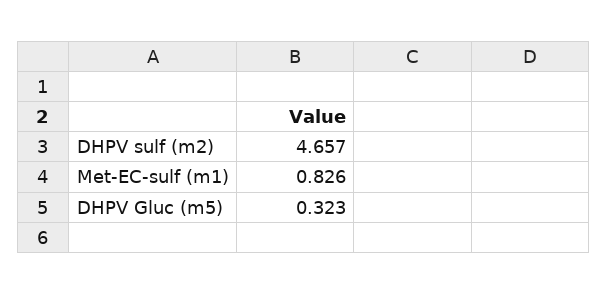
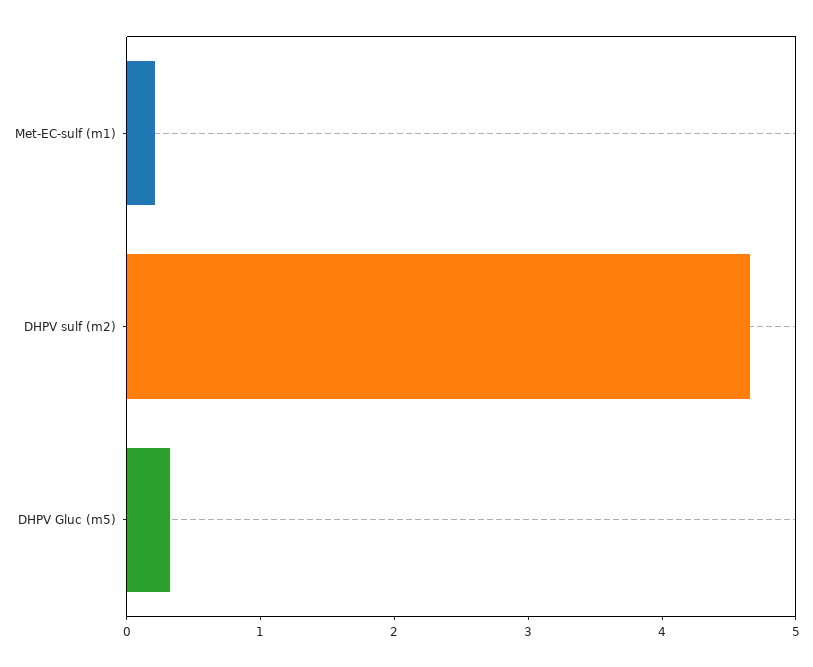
Met-EC-sulf (m1): 0.826 -> 0.2

